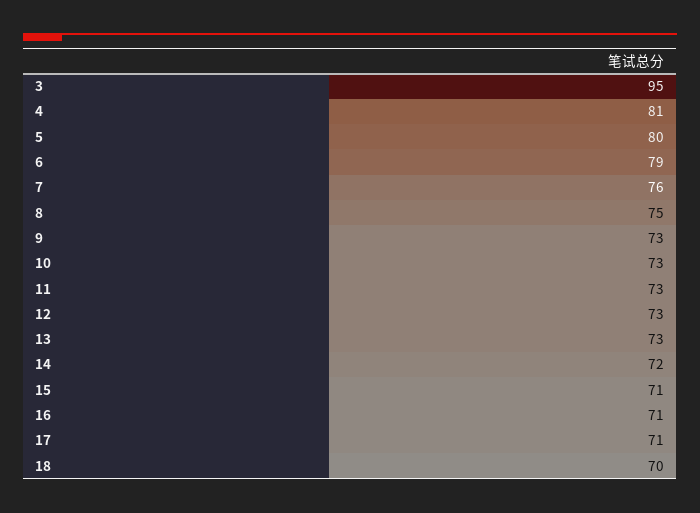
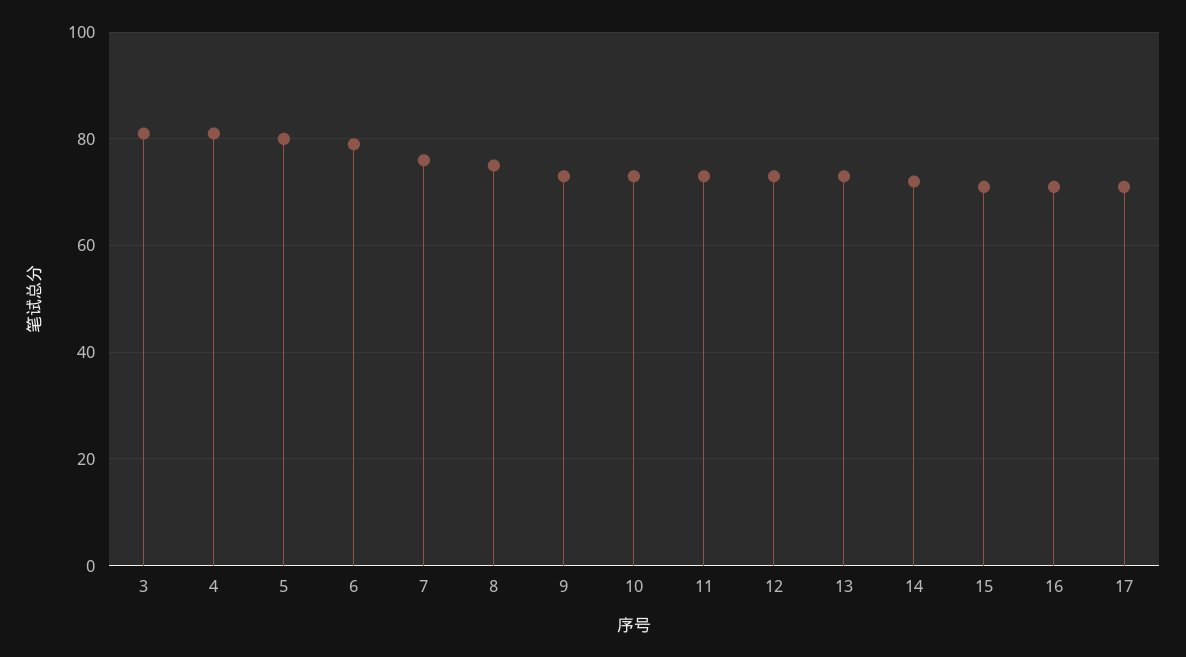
3: 95 -> 80
18: 70 -> none

